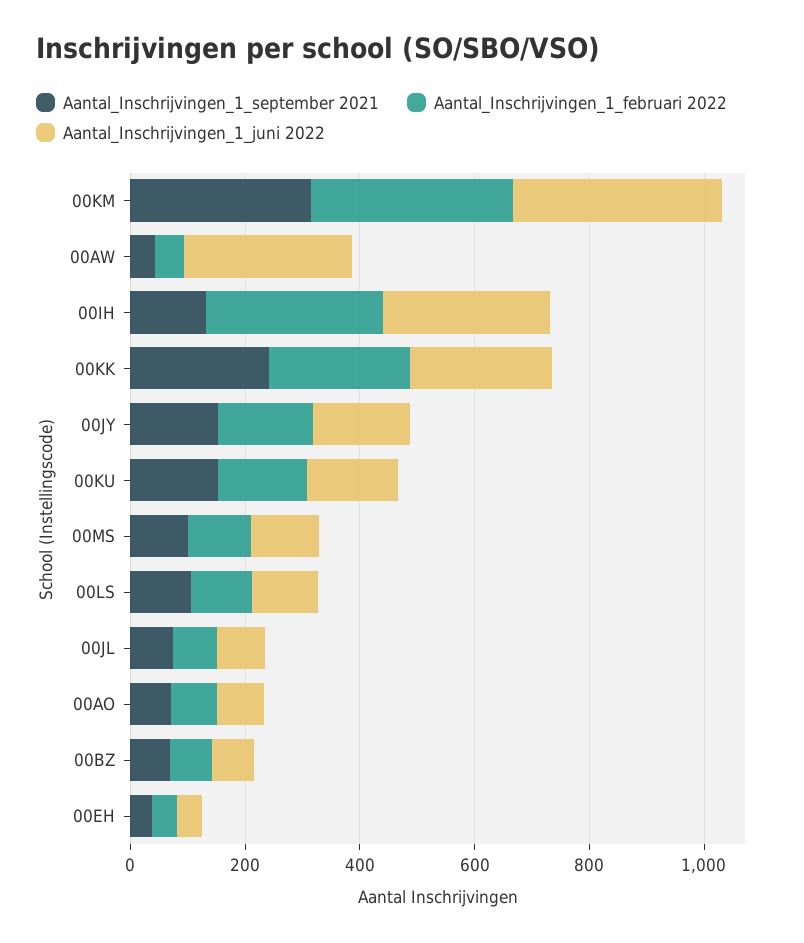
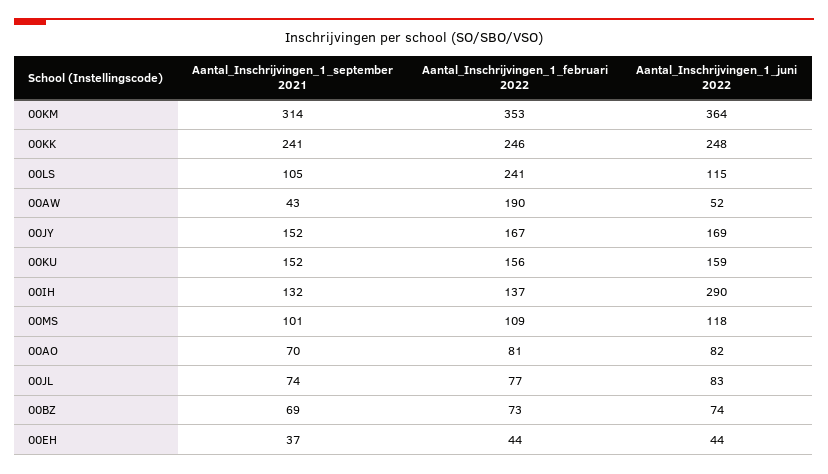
Aantal_Inschrijvingen_1_februari 2022, 00AW: 50 -> 190
Aantal_Inschrijvingen_1_juni 2022, 00AW: 300 -> 52
Aantal_Inschrijvingen_1_februari 2022, 00IH: 300 -> 137
Aantal_Inschrijvingen_1_februari 2022, 00LS: 100 -> 241

